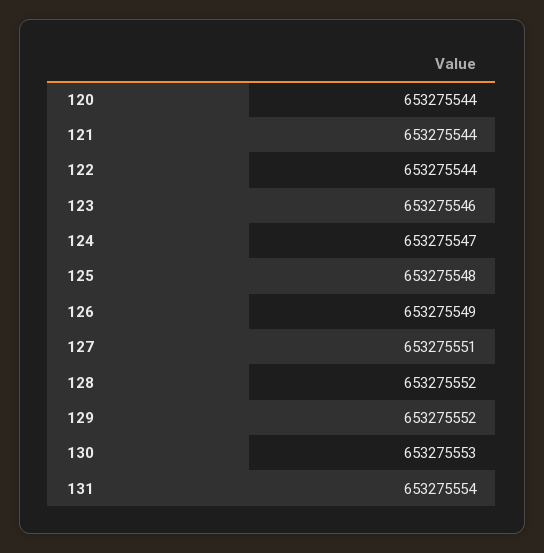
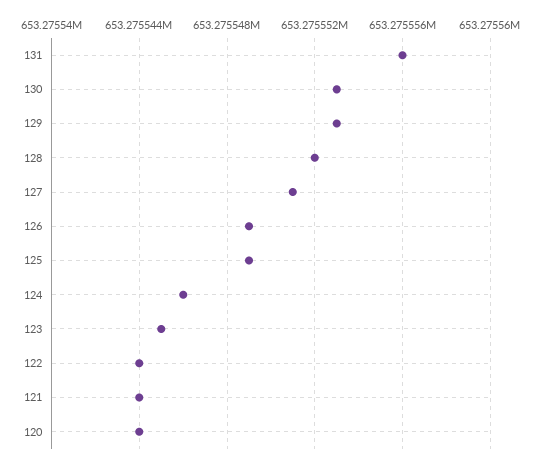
123: 653275546 -> 653275545
124: 653275547 -> 653275546
125: 653275548 -> 653275549
129: 653275552 -> 653275553
131: 653275554 -> 653275556

